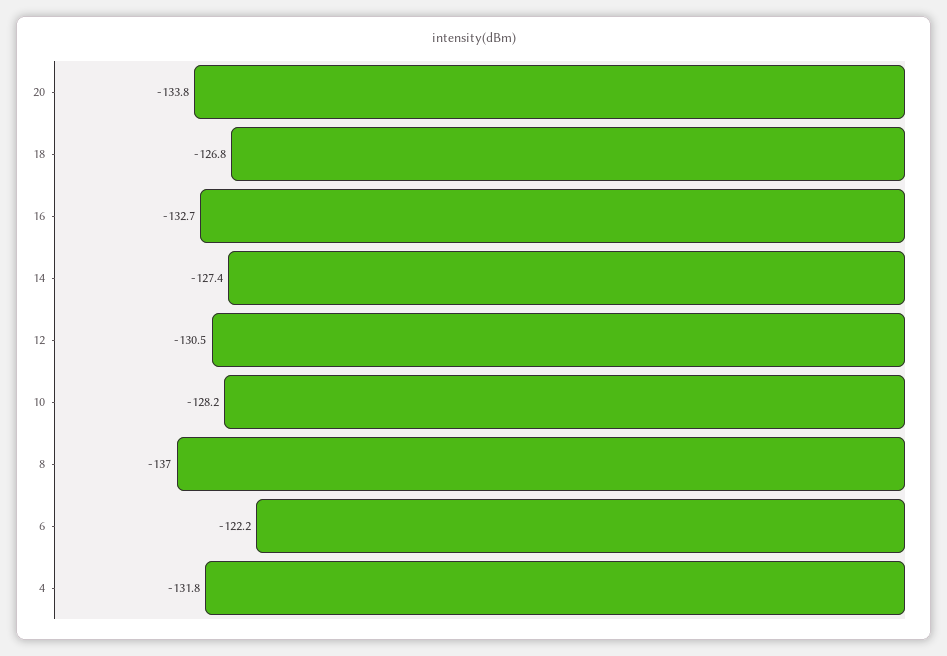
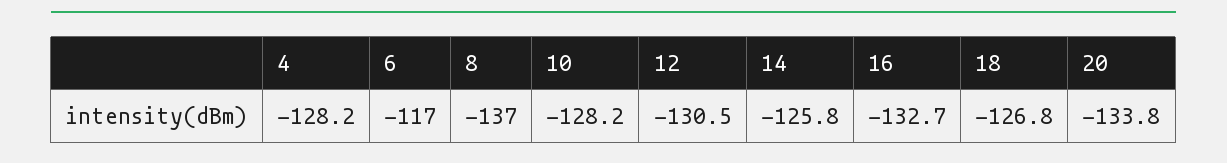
14: -127.4 -> -125.8
6: -122.2 -> -117
4: -131.8 -> -128.2

